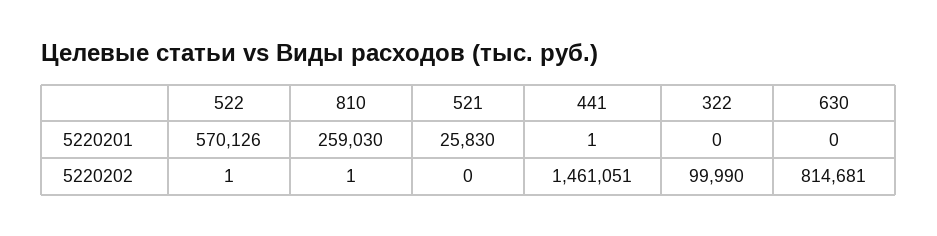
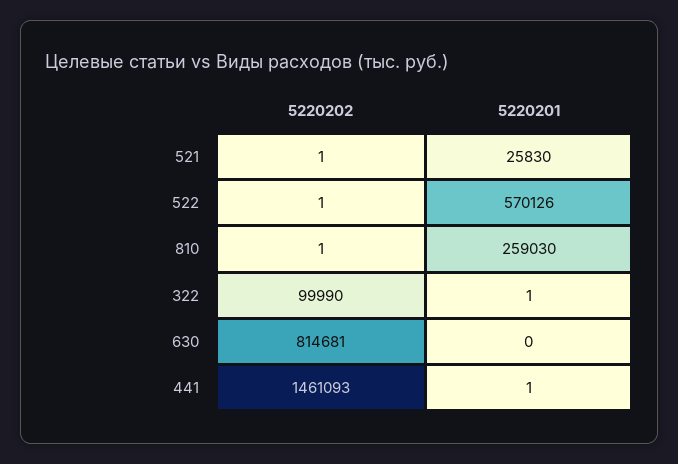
322, 5220201: 0 -> 1
521, 5220202: 0 -> 1
441, 5220202: 1461051 -> 1461093

